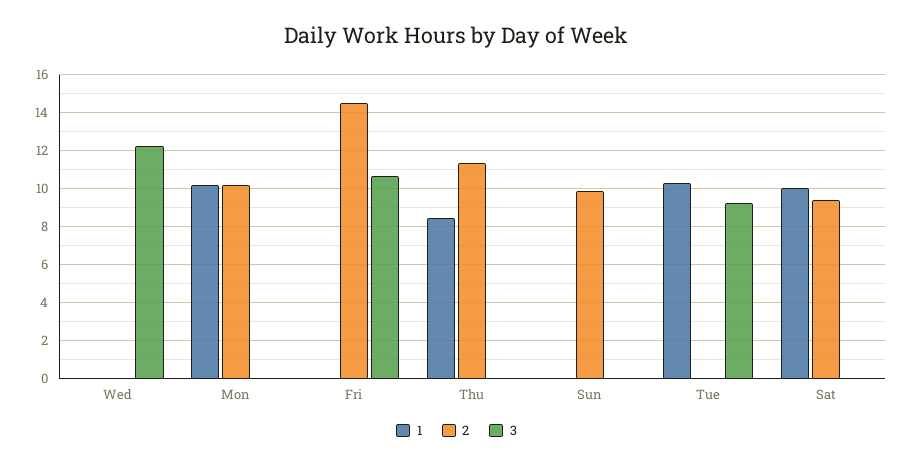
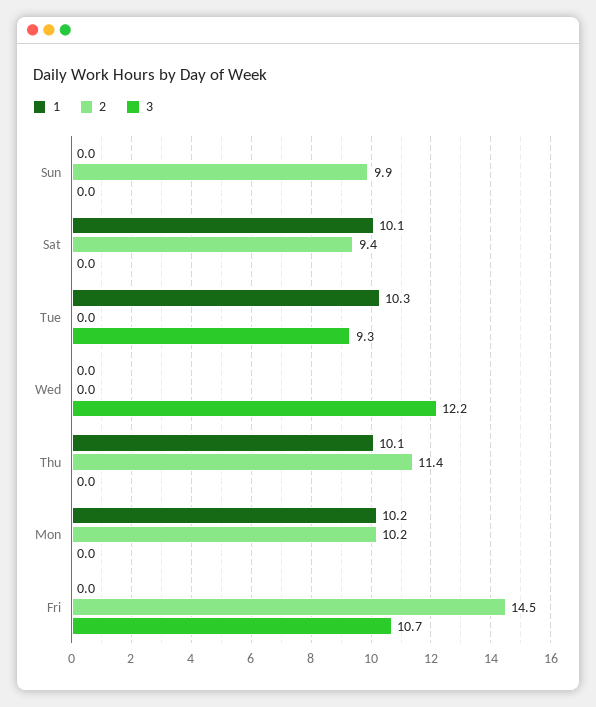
1, Thu: 8.5 -> 10.1

